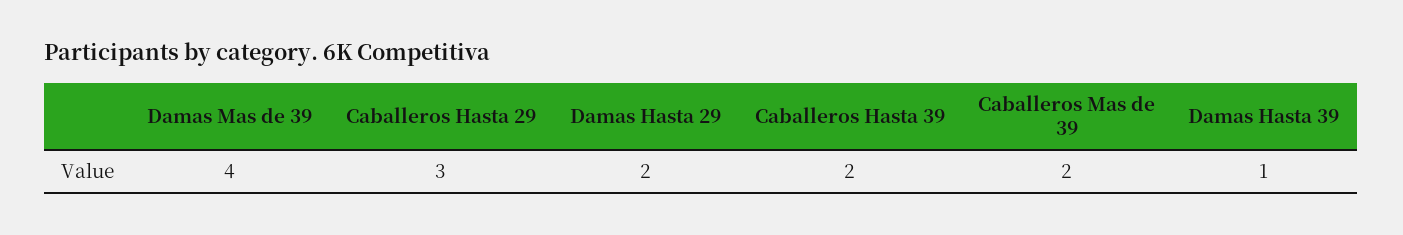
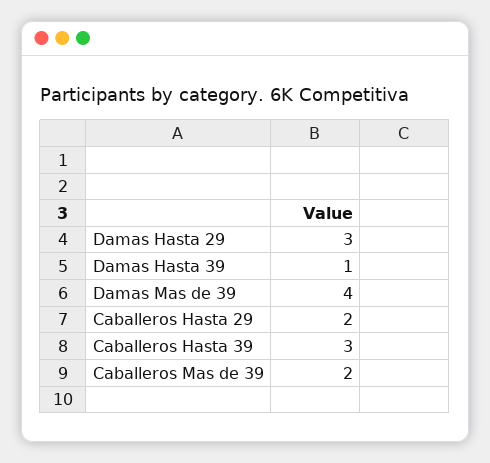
Caballeros Hasta 29: 3 -> 2
Damas Hasta 29: 2 -> 3
Caballeros Hasta 39: 2 -> 3

